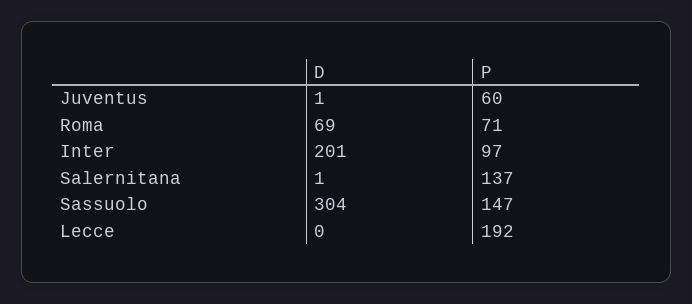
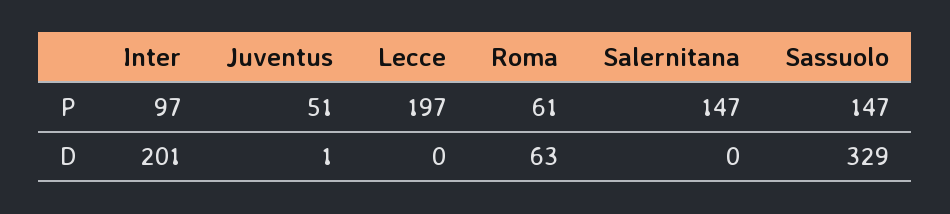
P, Juventus: 60 -> 51
D, Roma: 69 -> 63
P, Roma: 71 -> 61
D, Salernitana: 1 -> 0
P, Salernitana: 137 -> 147
D, Sassuolo: 304 -> 329
P, Lecce: 192 -> 197

